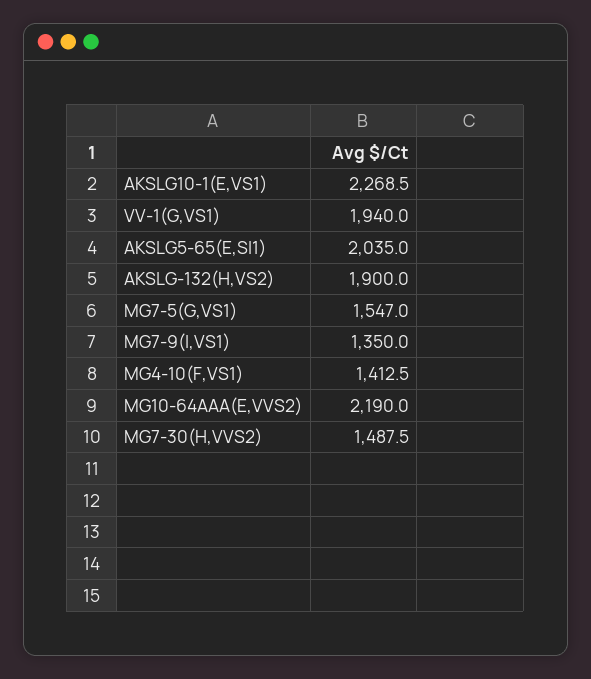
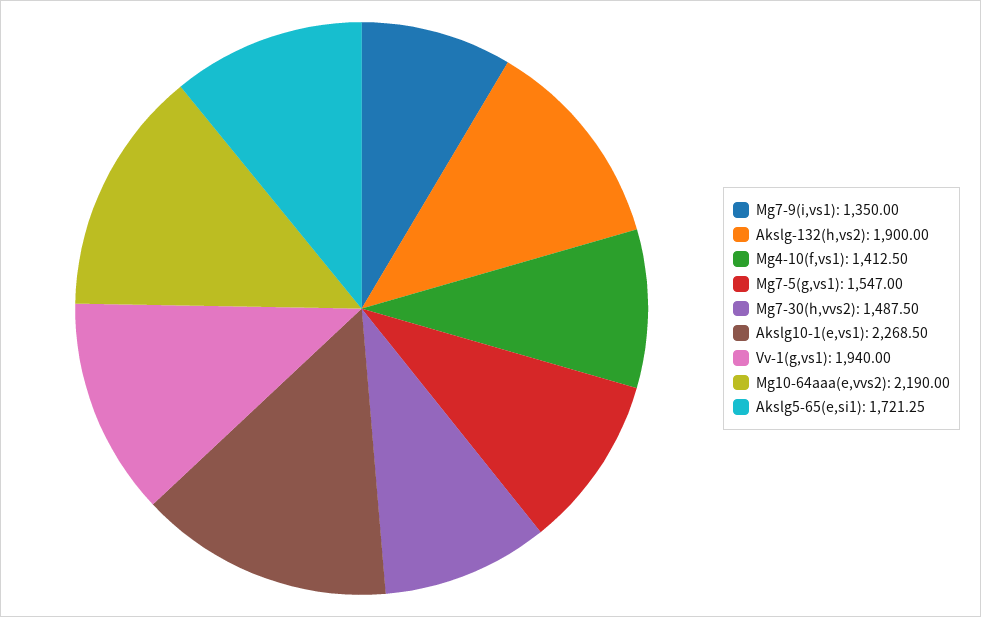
AKSLG5-65(E,SI1): 2035 -> 1721.25

